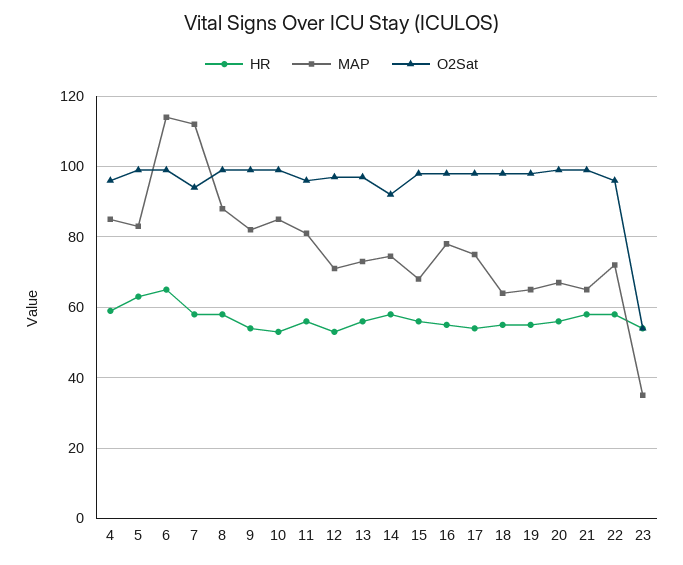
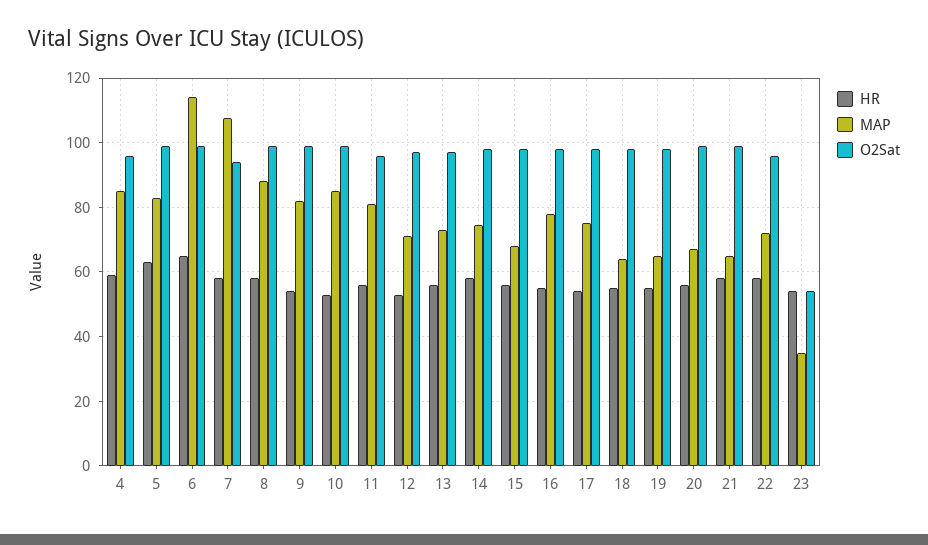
MAP, 7: 112 -> 108
O2Sat, 14: 92 -> 98

